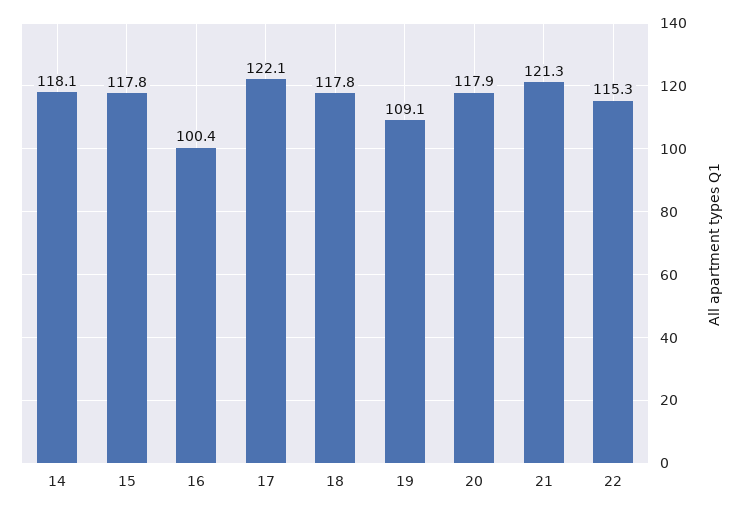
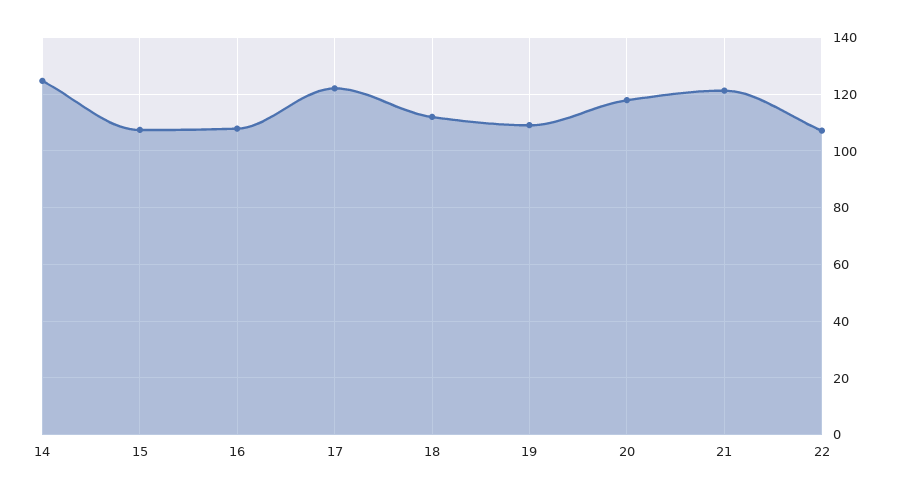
14: 118.1 -> 125
15: 117.8 -> 107.5
16: 100.4 -> 107.5
18: 117.8 -> 112.5
22: 115.3 -> 107.5

